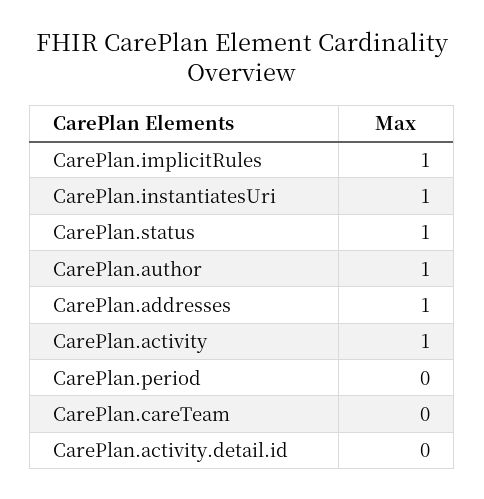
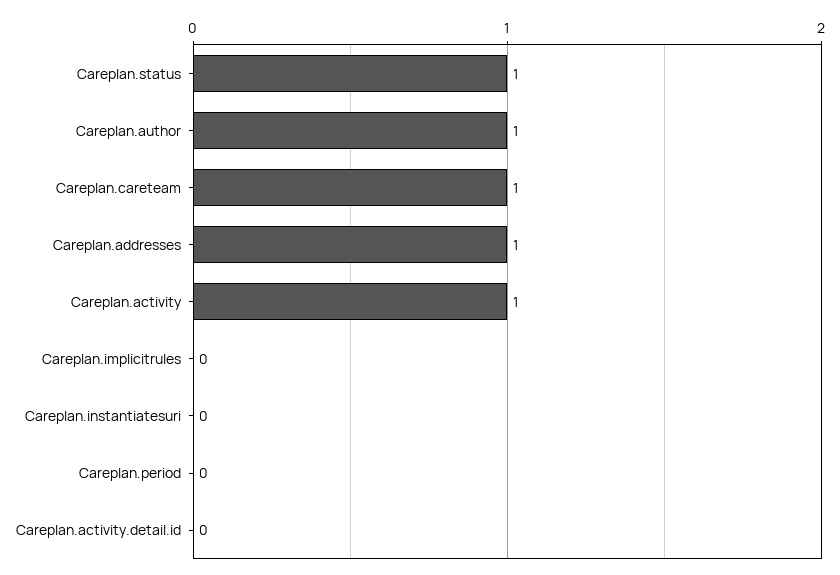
CarePlan.implicitRules: 1 -> 0
CarePlan.instantiatesUri: 1 -> 0
CarePlan.careTeam: 0 -> 1

